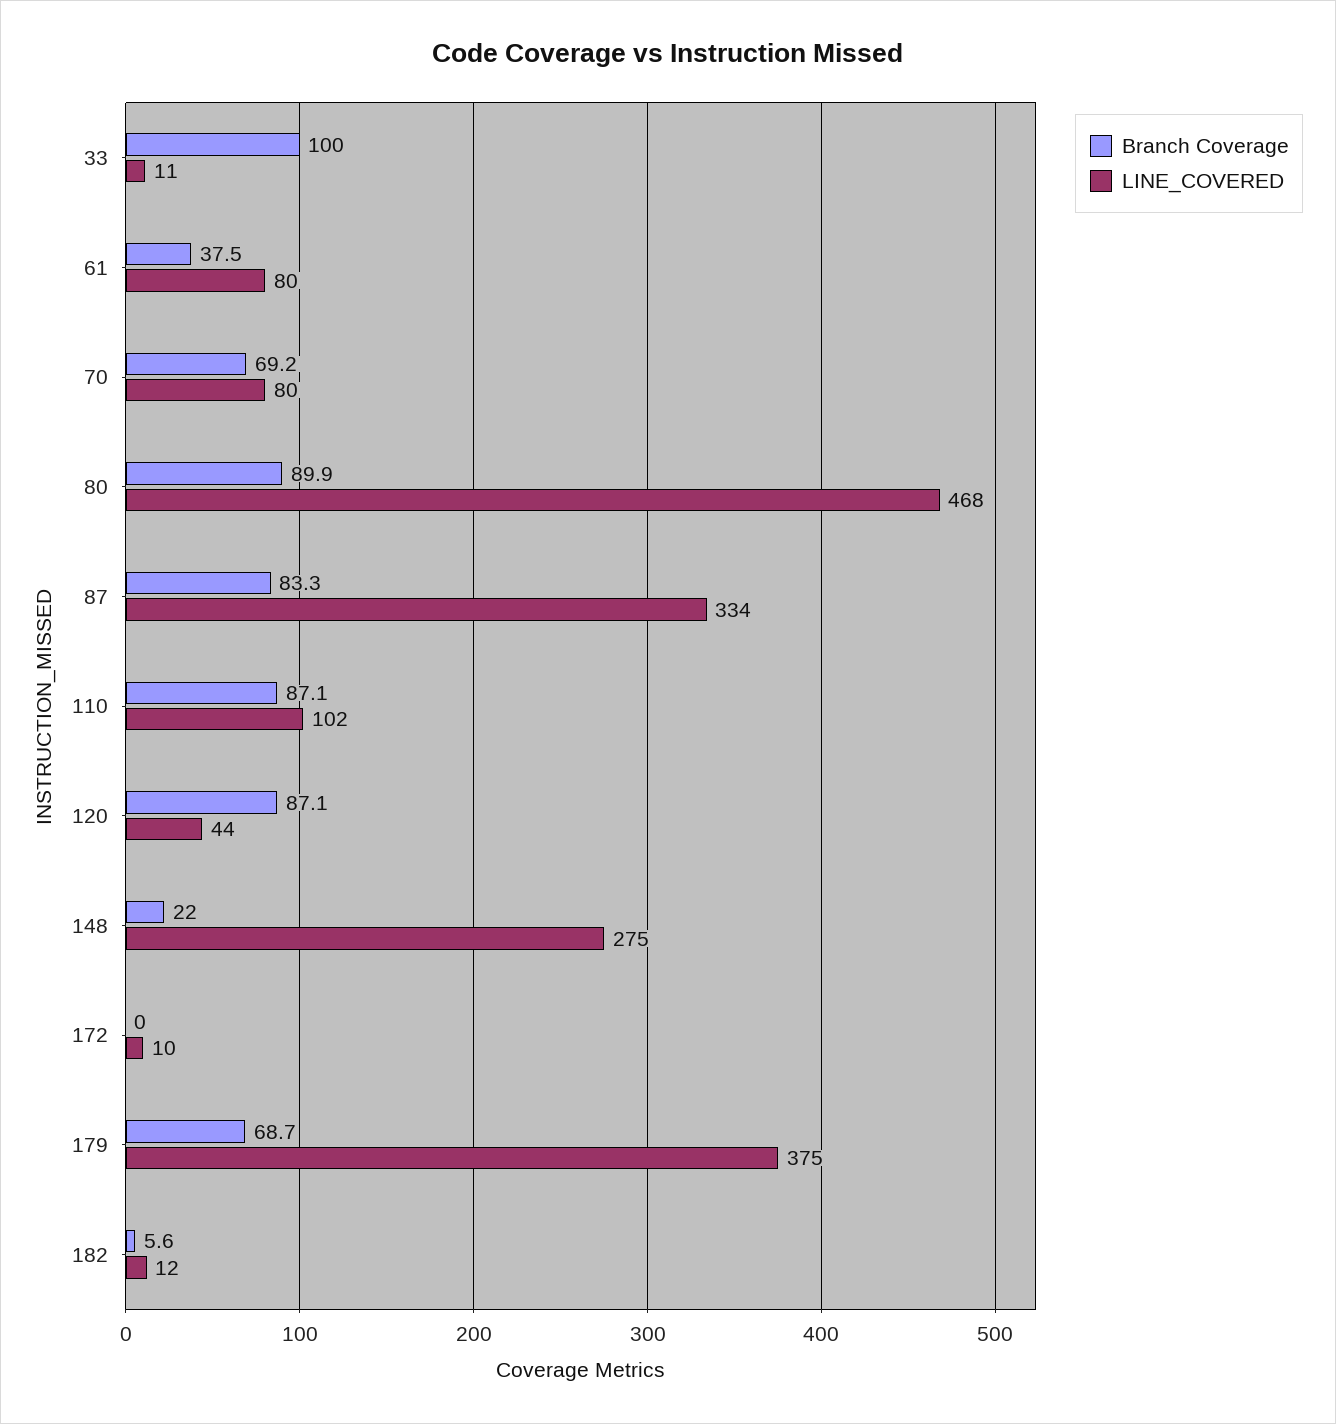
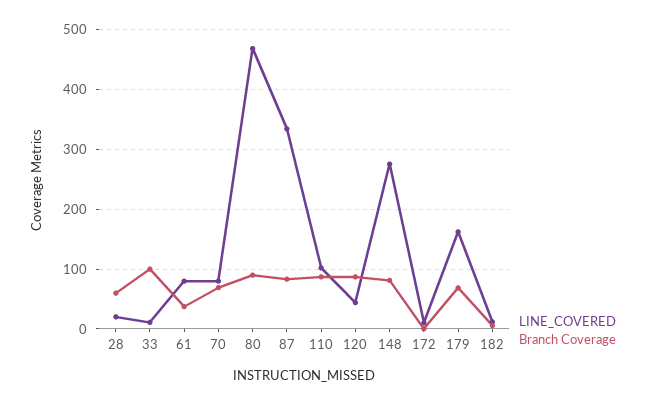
Branch Coverage, 148: 22 -> 80
LINE_COVERED, 179: 375 -> 160
LINE_COVERED, 28: none -> 20
Branch Coverage, 28: none -> 60

